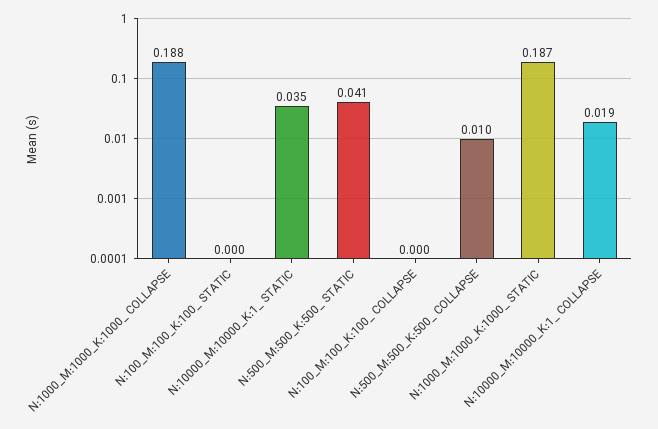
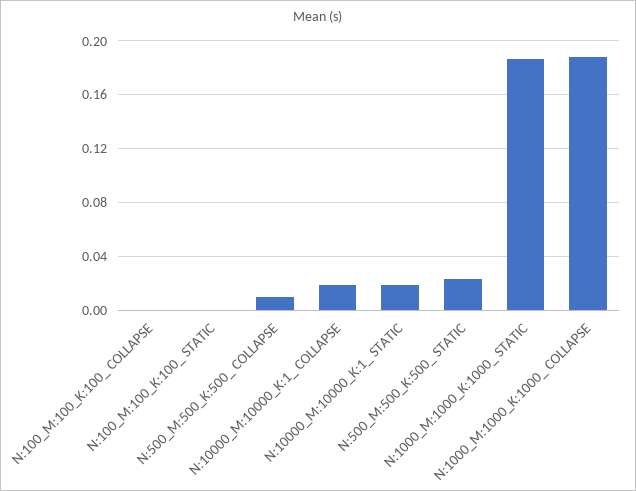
N:10000_M:10000_K:1_ STATIC: 0.035 -> 0.02
N:500_M:500_K:500_ STATIC: 0.041 -> 0.025

